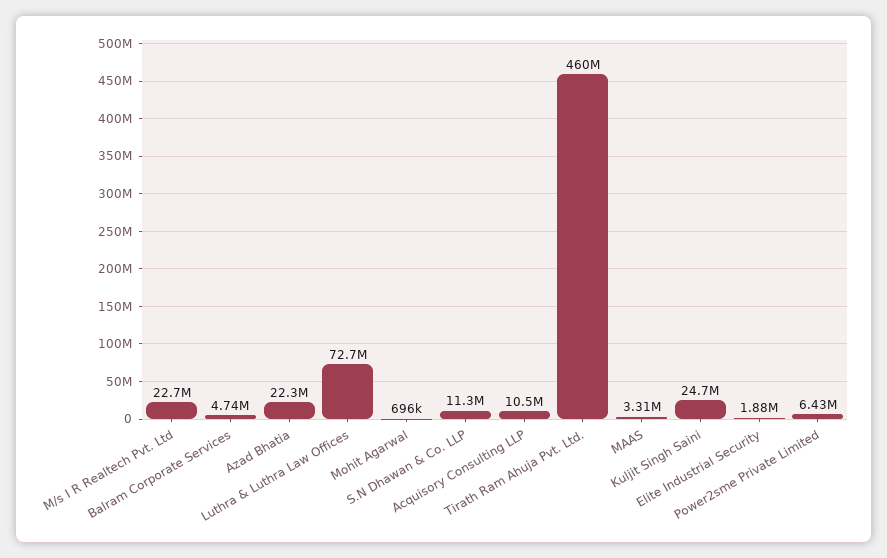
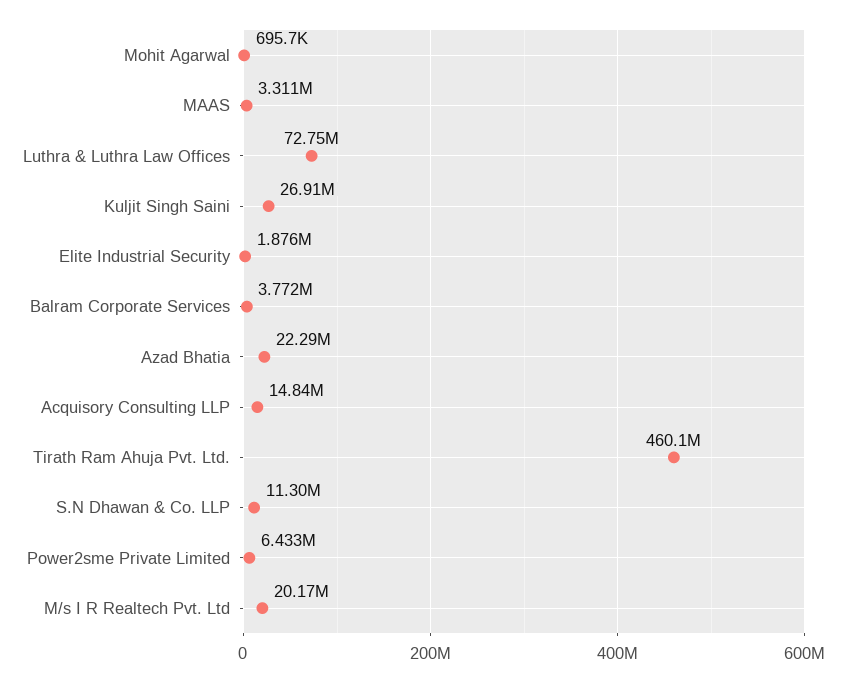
M/s I R Realtech Pvt. Ltd: 22700000 -> 20170000
Balram Corporate Services: 4740000 -> 3772000
Acquisory Consulting LLP: 10500000 -> 14840000
Kuljit Singh Saini: 24700000 -> 26910000

